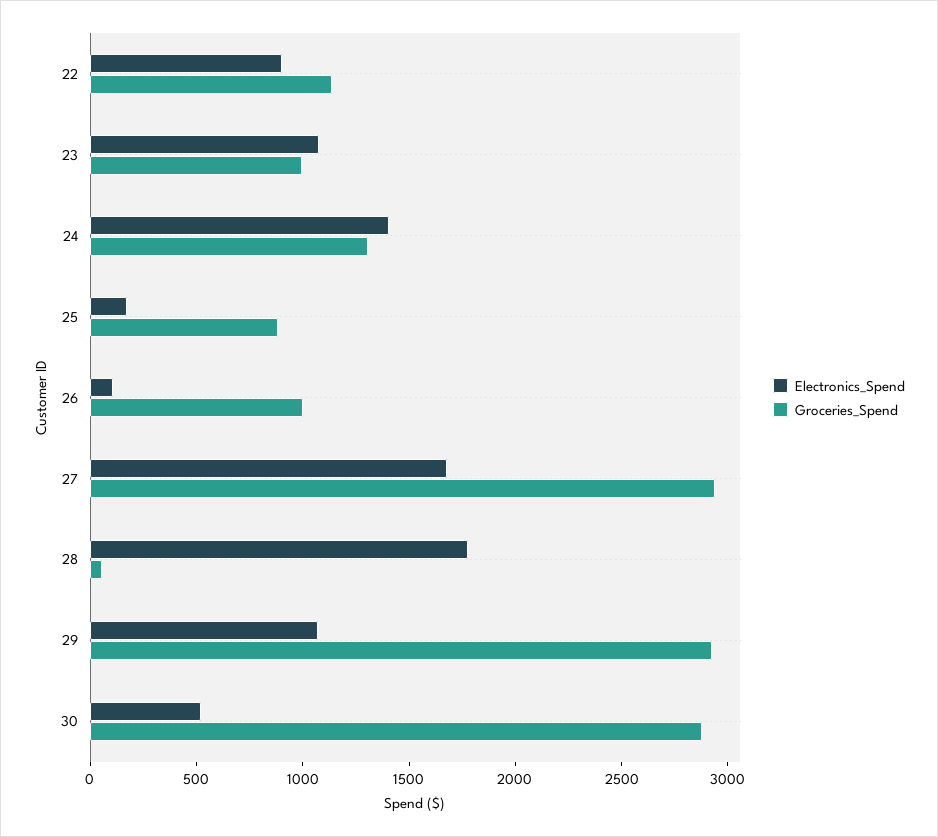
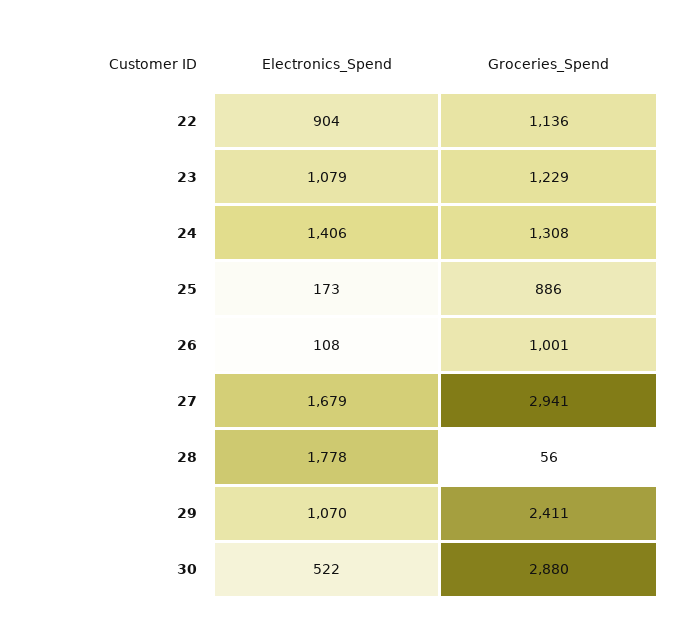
Groceries_Spend, 23: 1000 -> 1229
Groceries_Spend, 29: 2900 -> 2411

